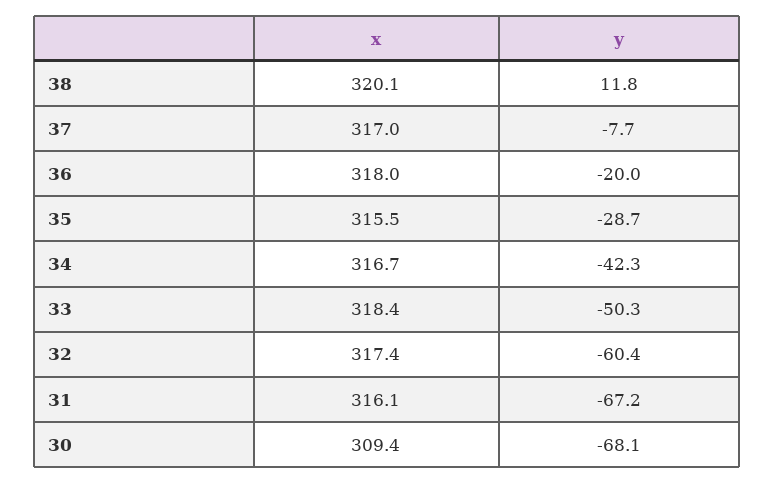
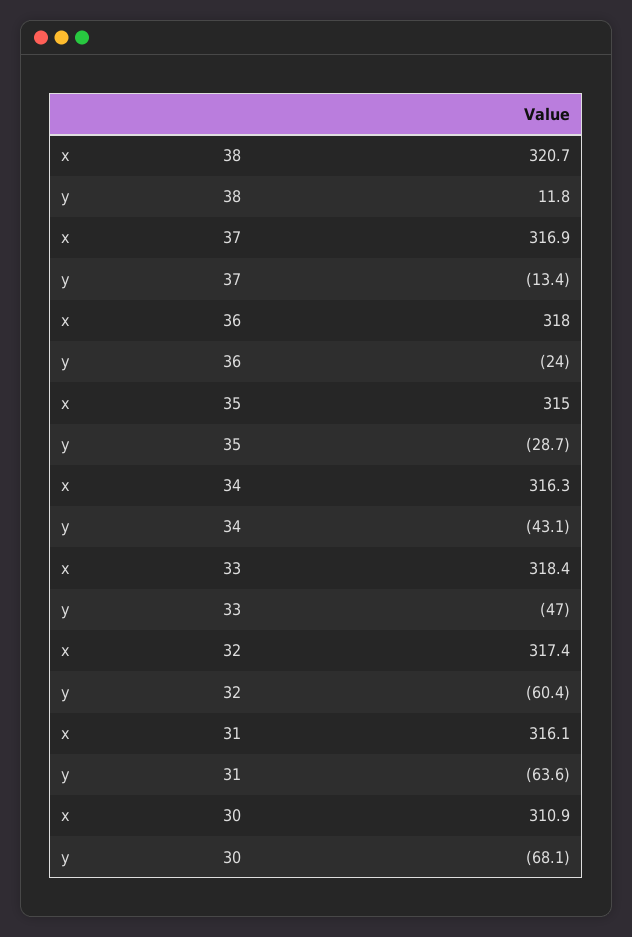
x, 38: 320.1 -> 320.7
x, 37: 317 -> 316.9
y, 37: -7.7 -> -13.4
y, 36: -20 -> -24
x, 35: 315.5 -> 315
x, 34: 316.7 -> 316.3
y, 34: -42.3 -> -43.1
y, 33: -50.3 -> -47
y, 31: -67.2 -> -63.6
x, 30: 309.4 -> 310.9

